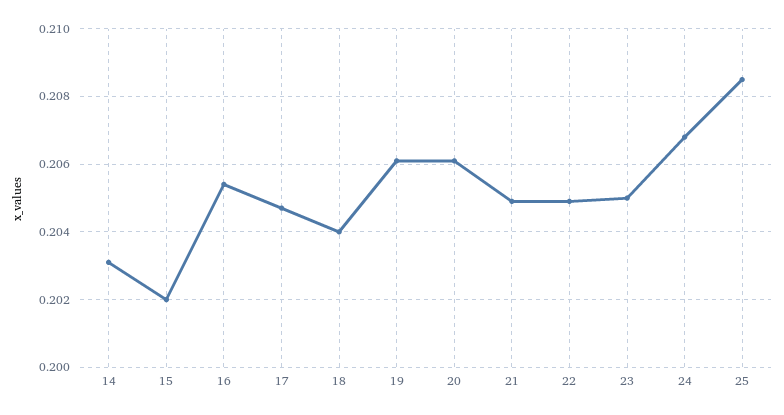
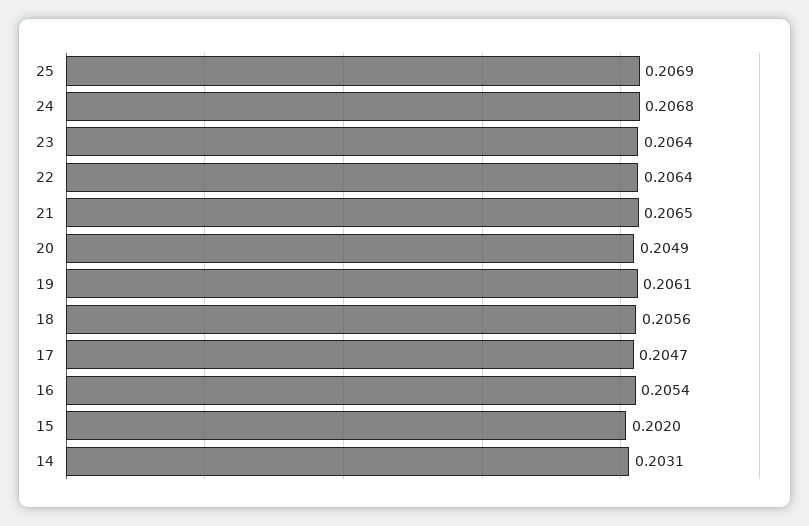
18: 0.204 -> 0.2056
20: 0.206 -> 0.2049
21: 0.205 -> 0.2065
22: 0.205 -> 0.2064
23: 0.205 -> 0.2064
25: 0.2085 -> 0.2069

